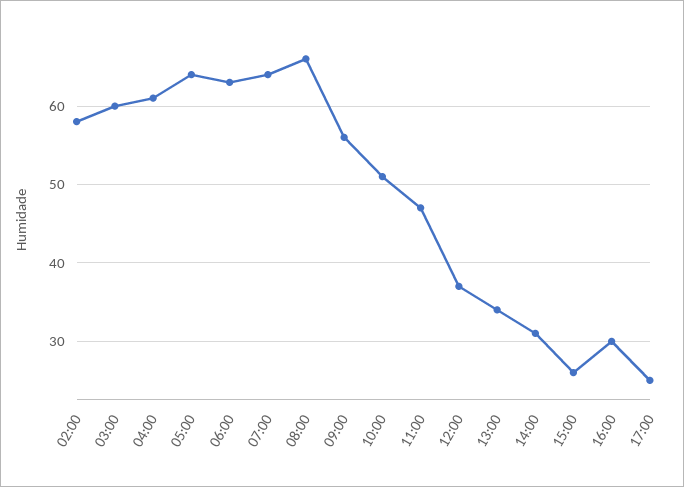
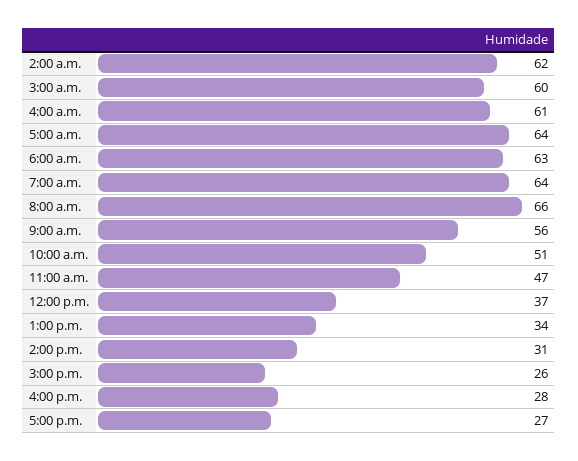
02:00: 58 -> 62
16:00: 30 -> 28
17:00: 25 -> 27

